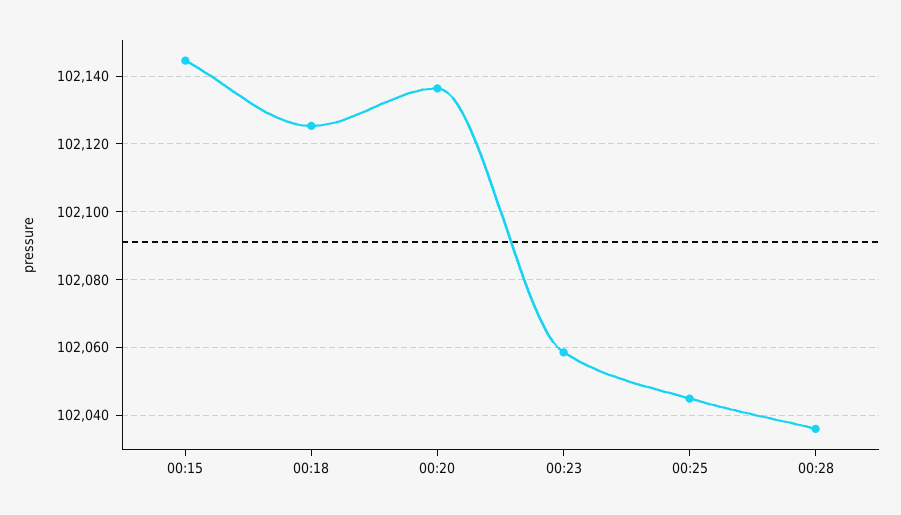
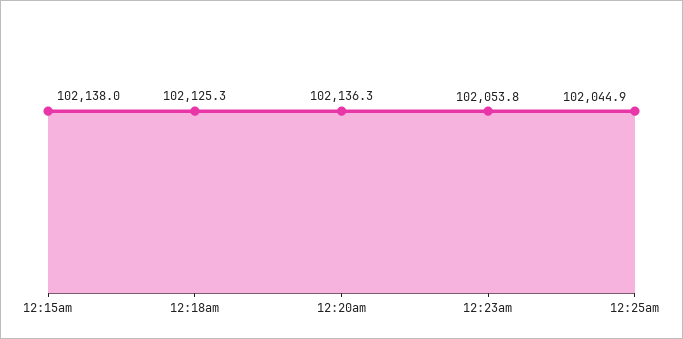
00:15: 102144 -> 102138
00:23: 102058 -> 102053.8
00:28: 102036 -> none

